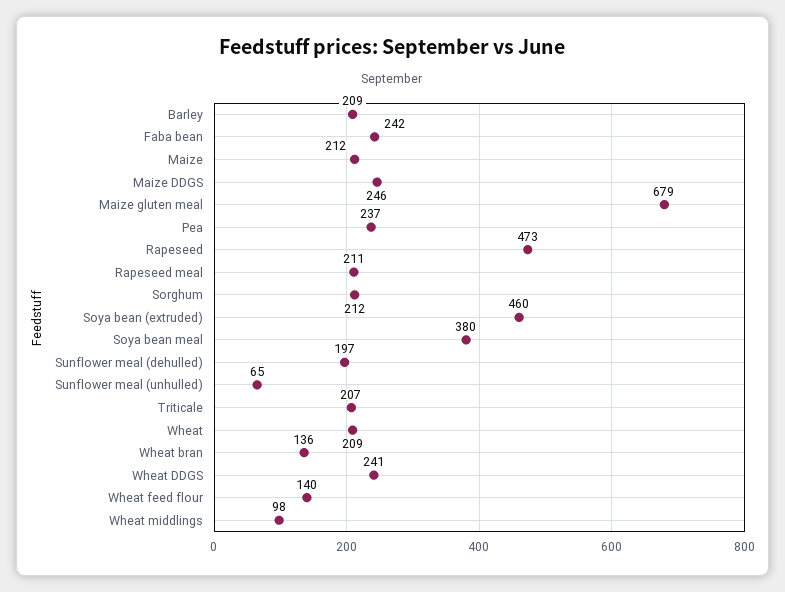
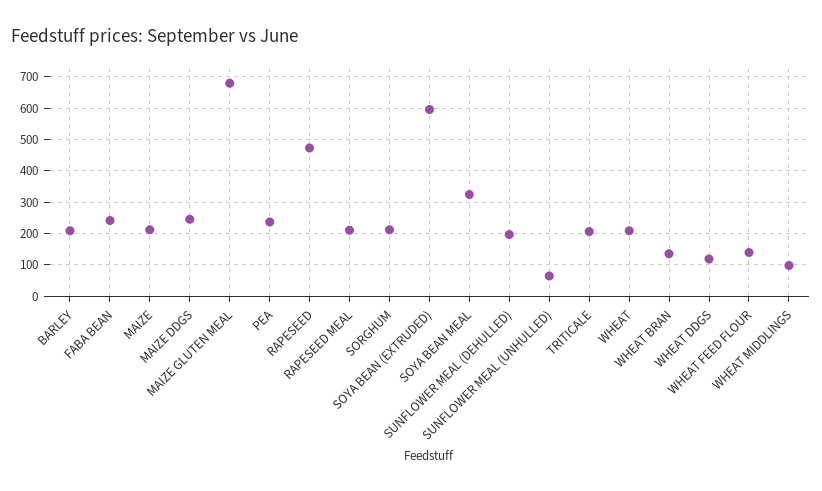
Soya bean (extruded): 460 -> 600
Soya bean meal: 380 -> 320
Wheat DDGS: 241 -> 120

